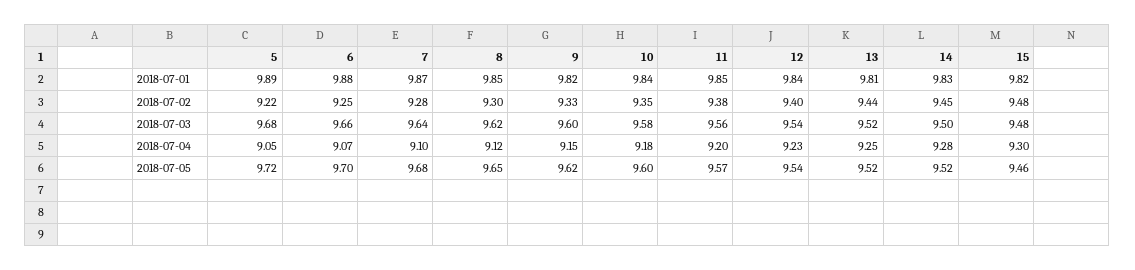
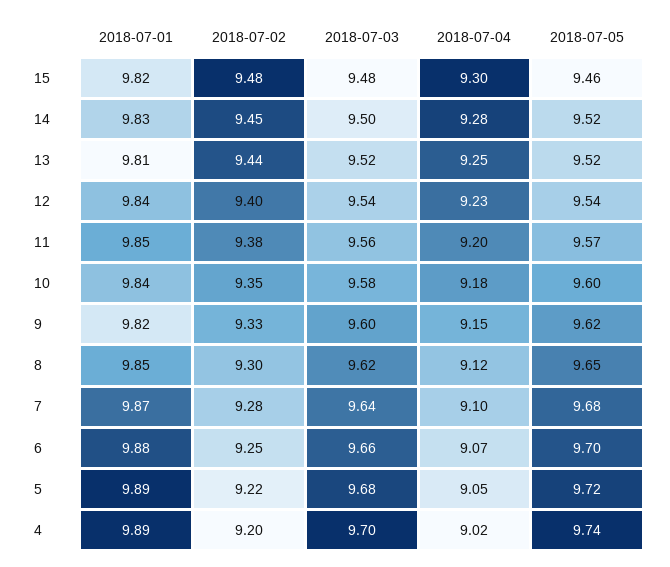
4, 2018-07-01: none -> 9.89
4, 2018-07-02: none -> 9.2
4, 2018-07-03: none -> 9.7
4, 2018-07-04: none -> 9.02
4, 2018-07-05: none -> 9.74

